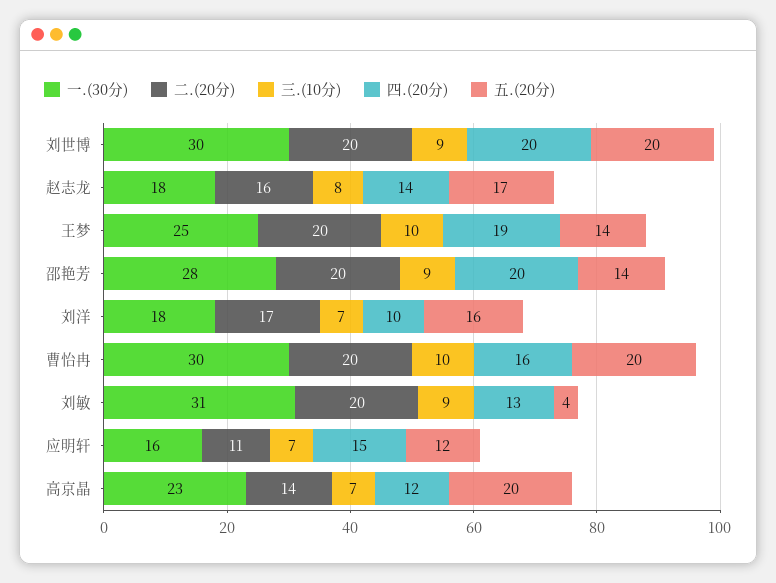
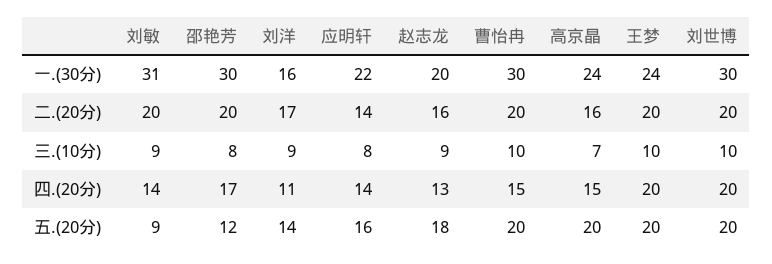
三.(10分), 刘世博: 9 -> 10
一.(30分), 赵志龙: 18 -> 20
三.(10分), 赵志龙: 8 -> 9
四.(20分), 赵志龙: 14 -> 13
五.(20分), 赵志龙: 17 -> 18
一.(30分), 王梦: 25 -> 24
四.(20分), 王梦: 19 -> 20
五.(20分), 王梦: 14 -> 20
一.(30分), 邵艳芳: 28 -> 30
三.(10分), 邵艳芳: 9 -> 8
四.(20分), 邵艳芳: 20 -> 17
五.(20分), 邵艳芳: 14 -> 12
一.(30分), 刘洋: 18 -> 16
三.(10分), 刘洋: 7 -> 9
四.(20分), 刘洋: 10 -> 11
五.(20分), 刘洋: 16 -> 14
四.(20分), 曹怡冉: 16 -> 15
四.(20分), 刘敏: 13 -> 14
五.(20分), 刘敏: 4 -> 9
一.(30分), 应明轩: 16 -> 22
二.(20分), 应明轩: 11 -> 14
三.(10分), 应明轩: 7 -> 8
四.(20分), 应明轩: 15 -> 14
五.(20分), 应明轩: 12 -> 16
一.(30分), 高京晶: 23 -> 24
二.(20分), 高京晶: 14 -> 16
四.(20分), 高京晶: 12 -> 15

